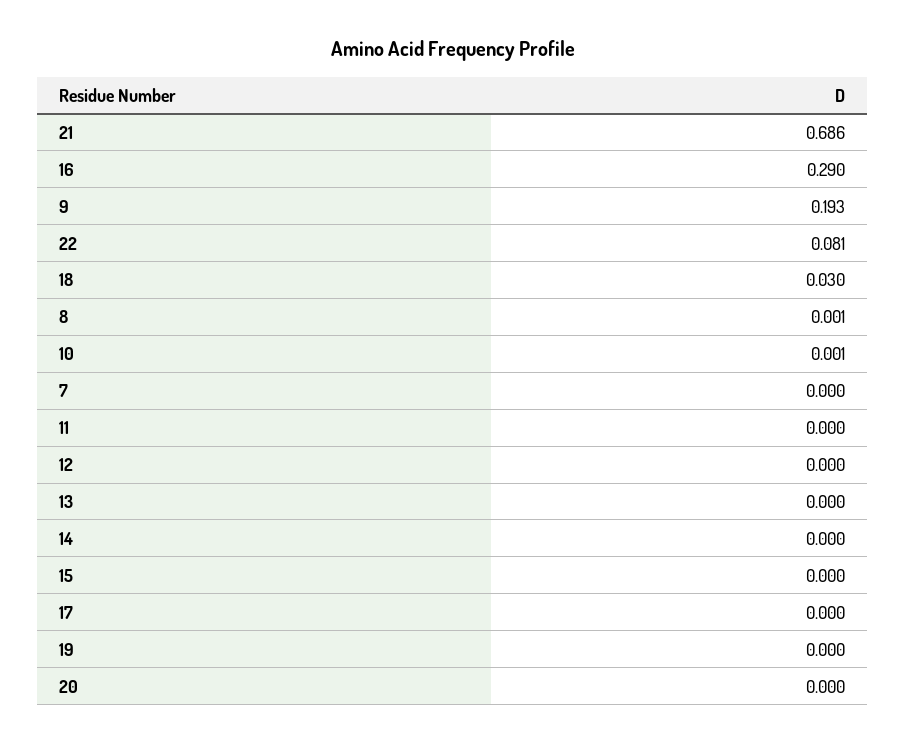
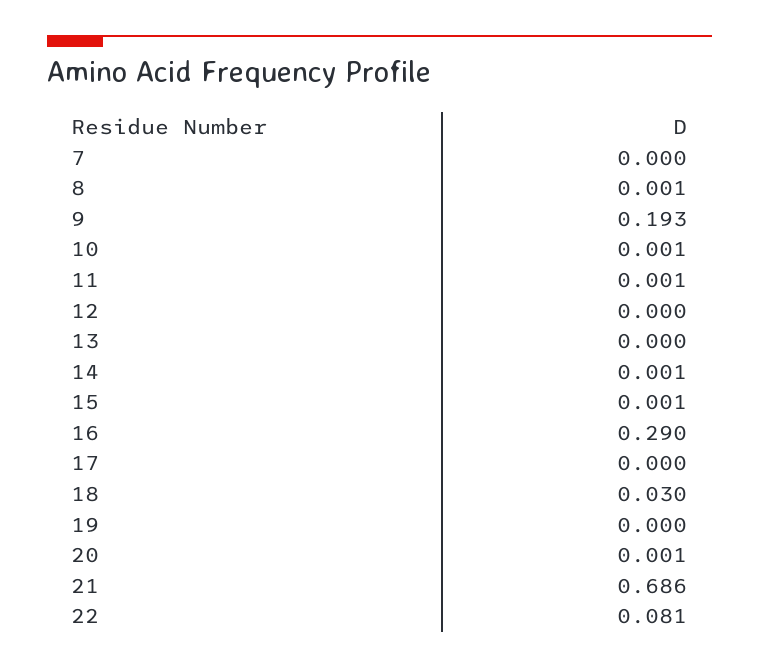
11: 0 -> 0.001
14: 0 -> 0.001
15: 0 -> 0.001
20: 0 -> 0.001

